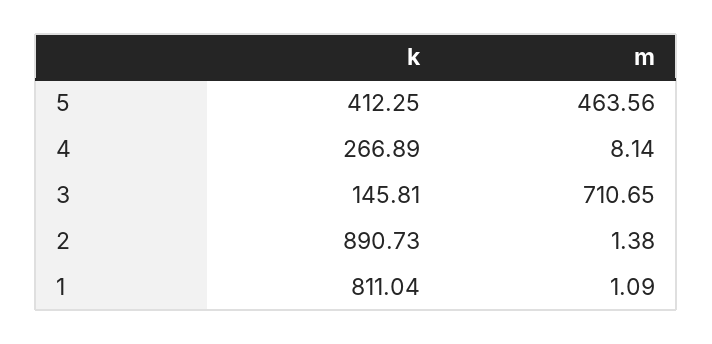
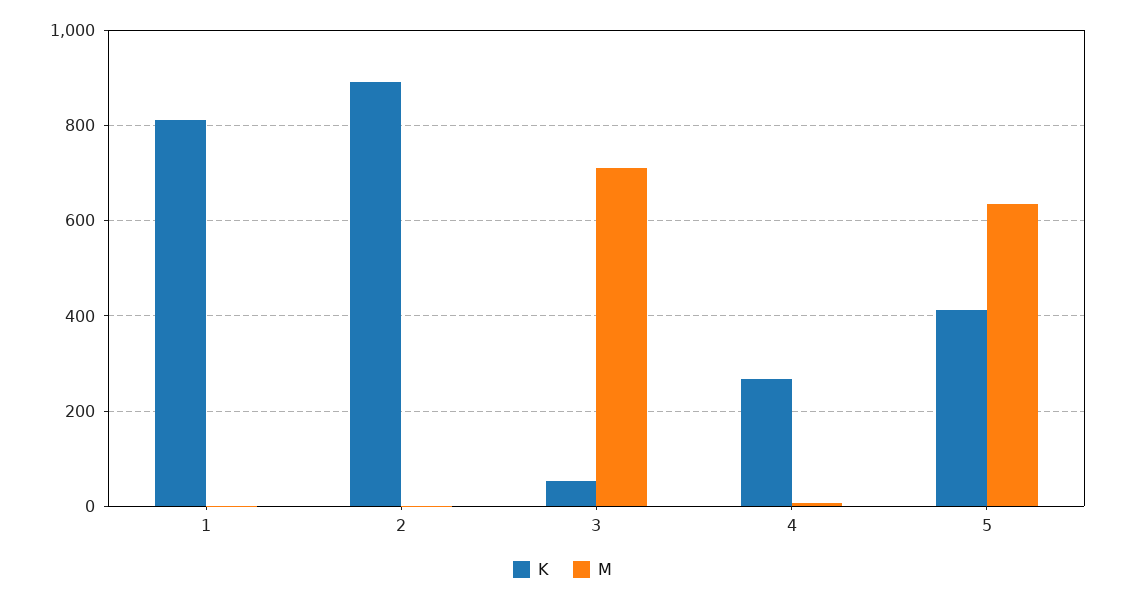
m, 5: 463.56 -> 640
k, 3: 145.81 -> 60

